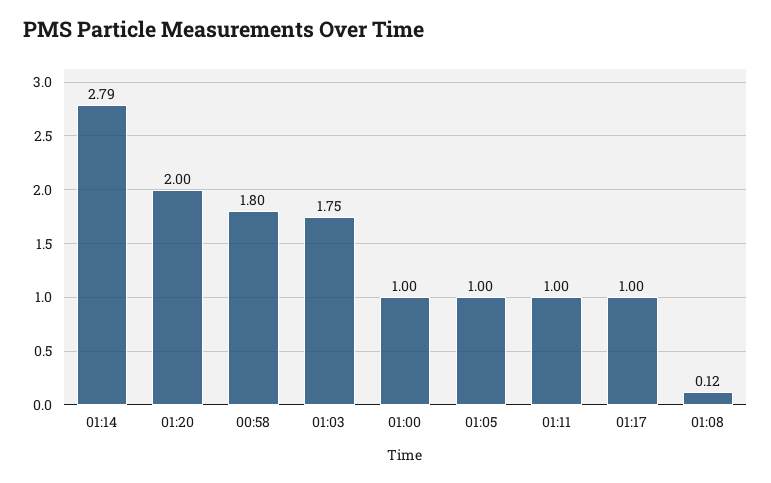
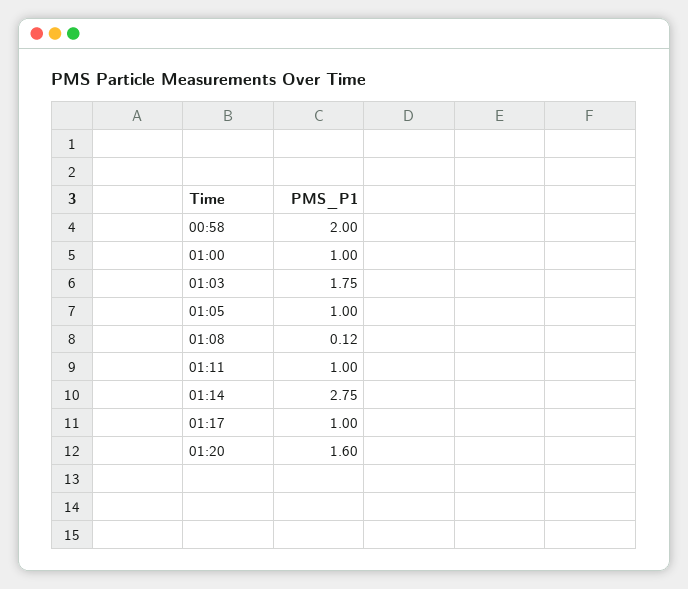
01:14: 2.79 -> 2.75
01:20: 2 -> 1.6
00:58: 1.8 -> 2

